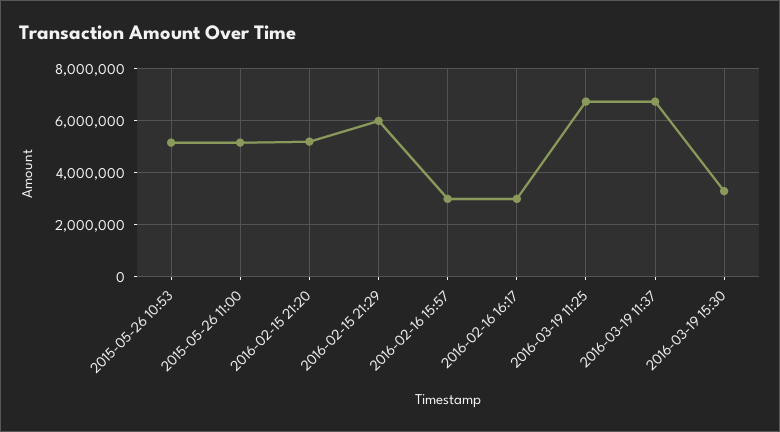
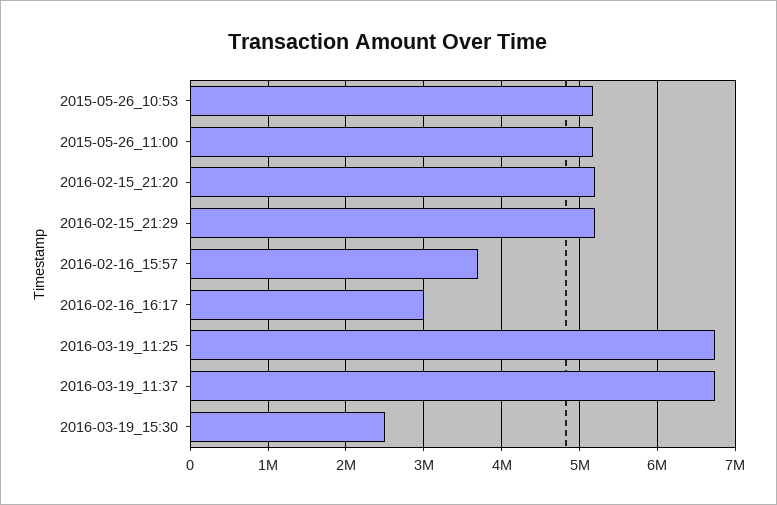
2016-02-15 21:29: 6000000 -> 5200000
2016-02-16 15:57: 3000000 -> 3700000
2016-03-19 15:30: 3250000 -> 2500000

